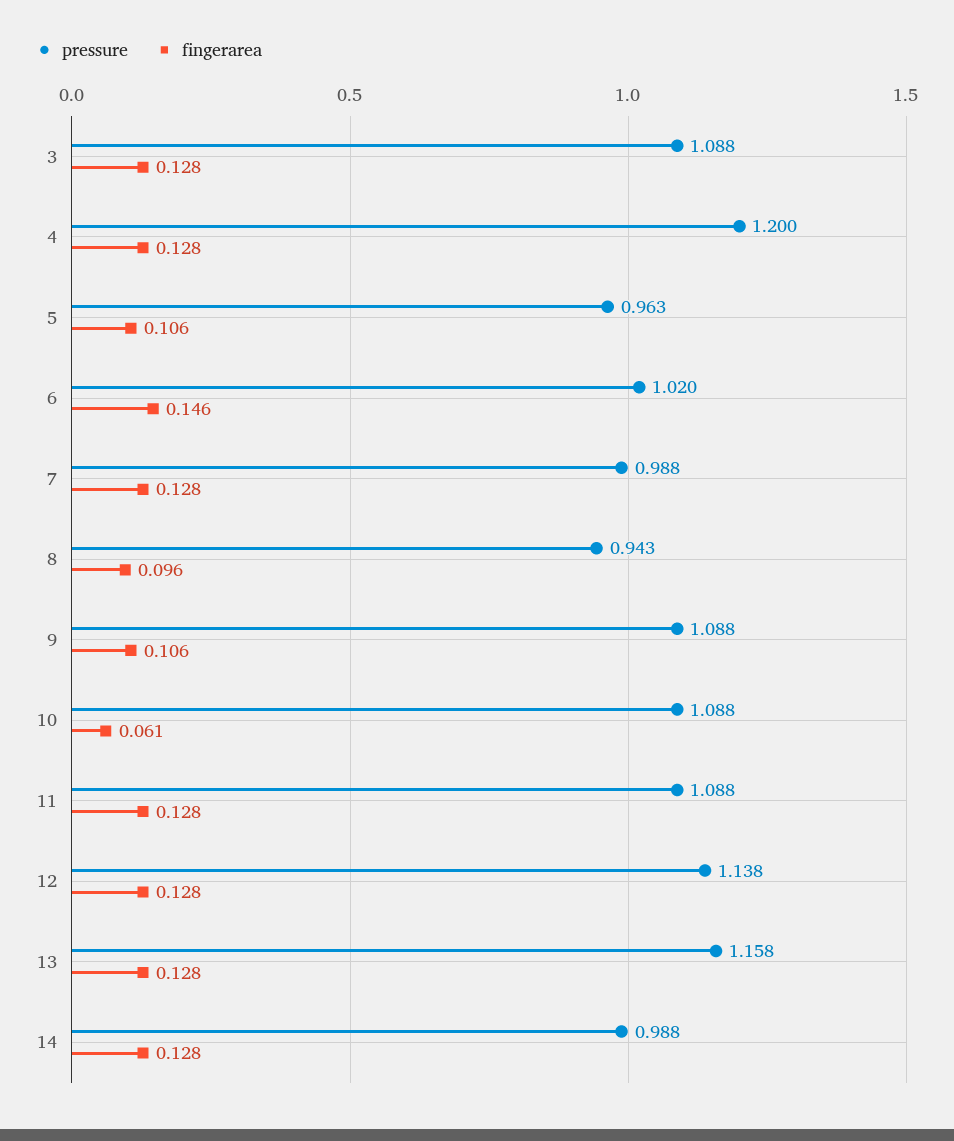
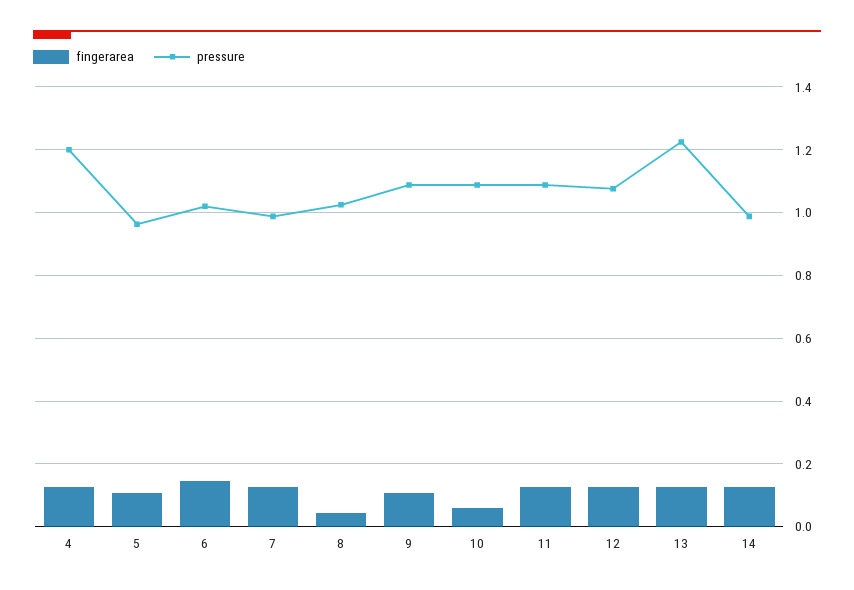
pressure, 3: 1.088 -> none
fingerarea, 3: 0.128 -> none
pressure, 8: 0.943 -> 1.02
fingerarea, 8: 0.096 -> 0.04
pressure, 12: 1.138 -> 1.08
pressure, 13: 1.158 -> 1.22

